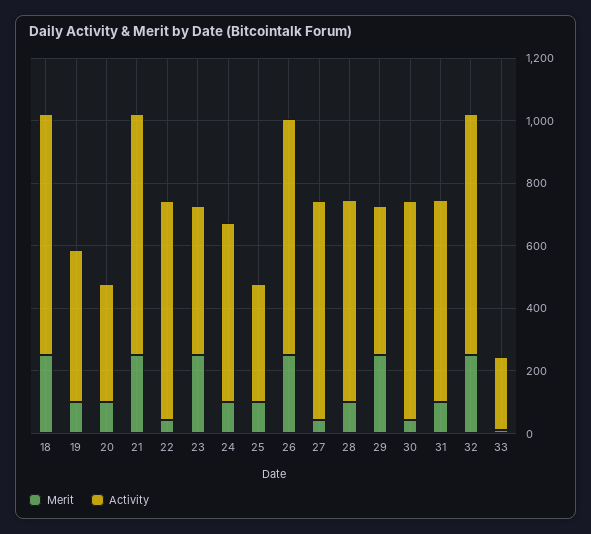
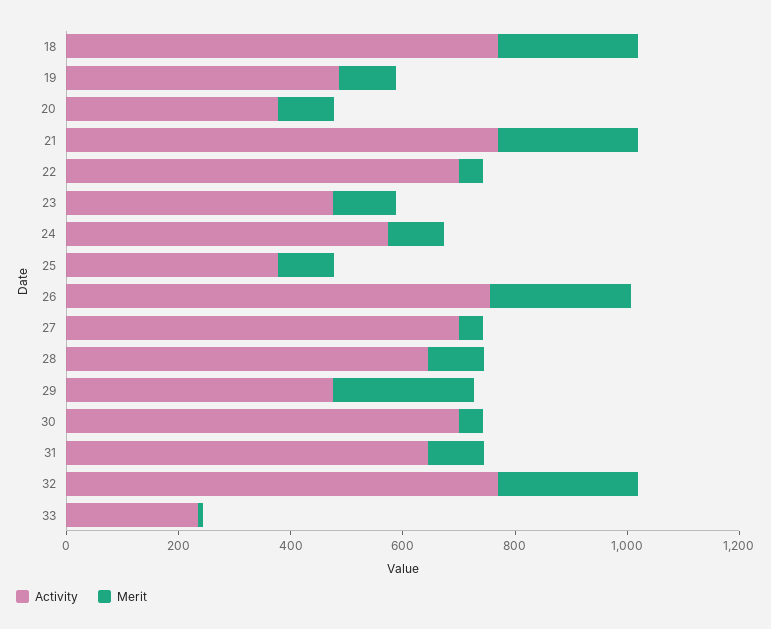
Merit, 23: 250 -> 100

